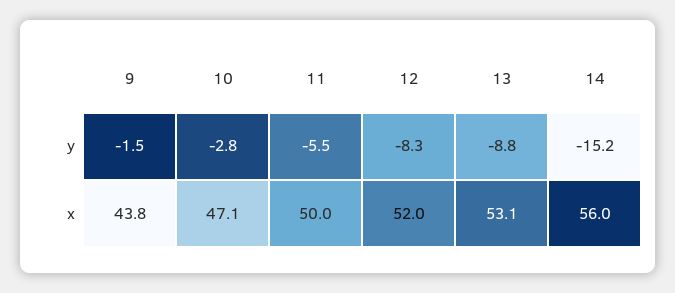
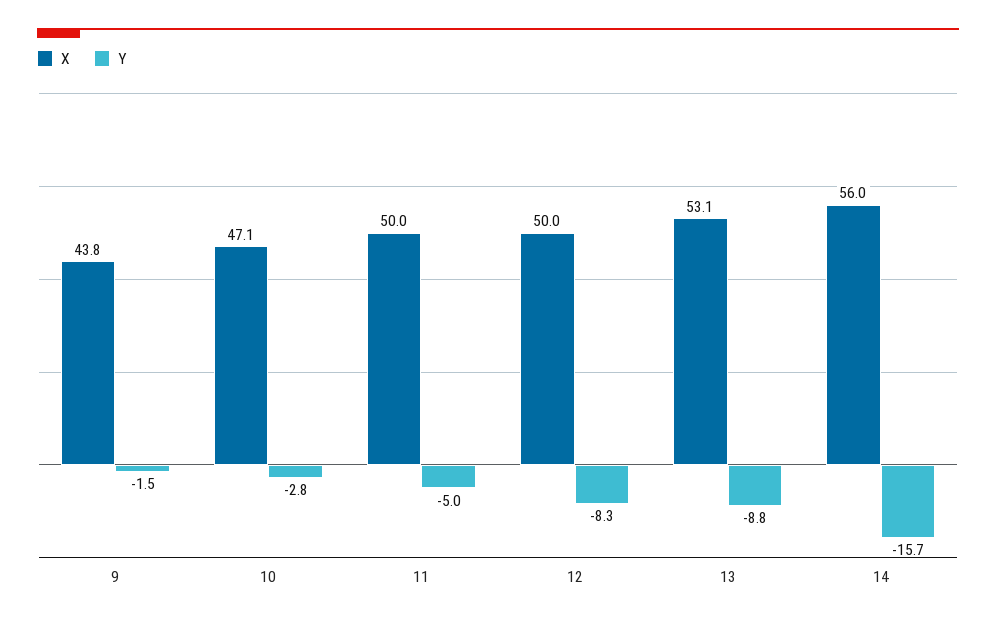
y, 11: -5.5 -> -5
y, 14: -15.2 -> -15.7
x, 12: 52 -> 50

